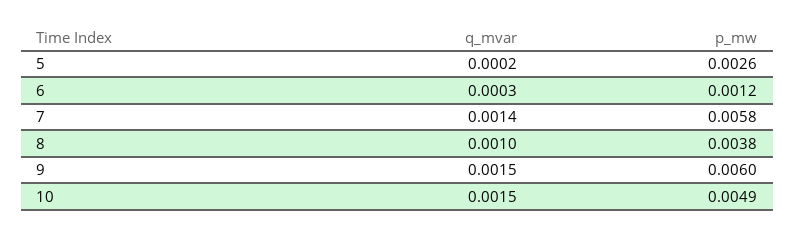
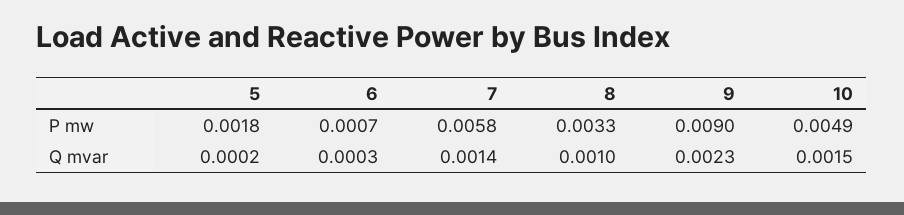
p_mw, 5: 0.0026 -> 0.0018
p_mw, 6: 0.0012 -> 0.0007
p_mw, 8: 0.0038 -> 0.0033
q_mvar, 9: 0.0015 -> 0.0023
p_mw, 9: 0.006 -> 0.009

